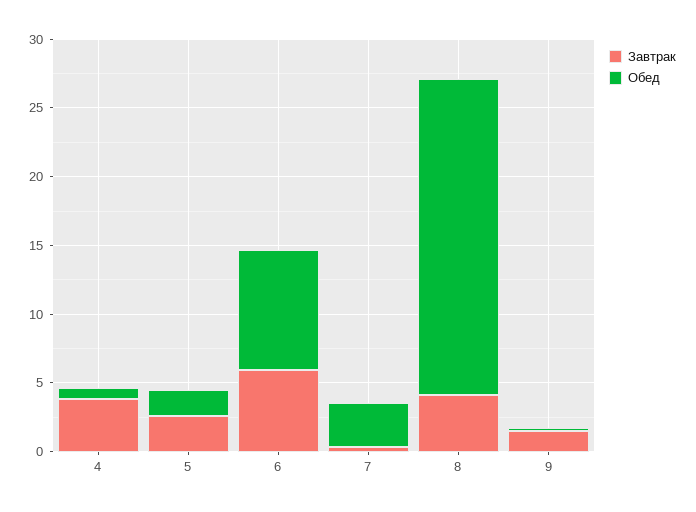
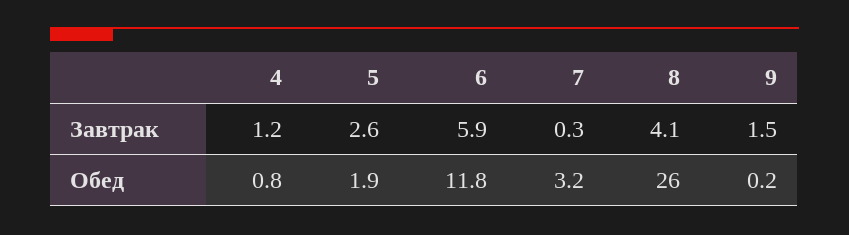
Завтрак, 4: 4 -> 1.2
Обед, 6: 9 -> 11.8
Обед, 8: 23 -> 26

